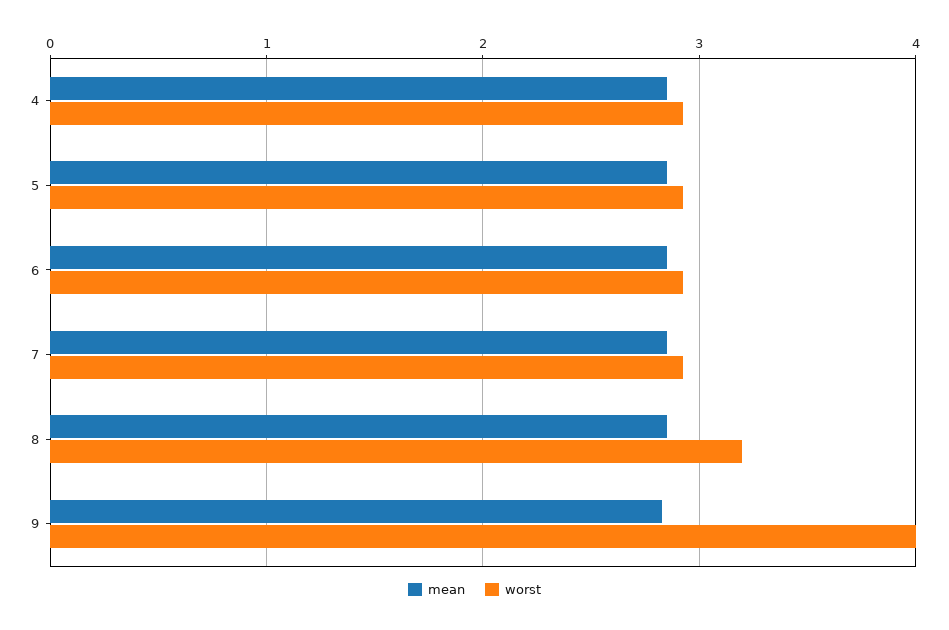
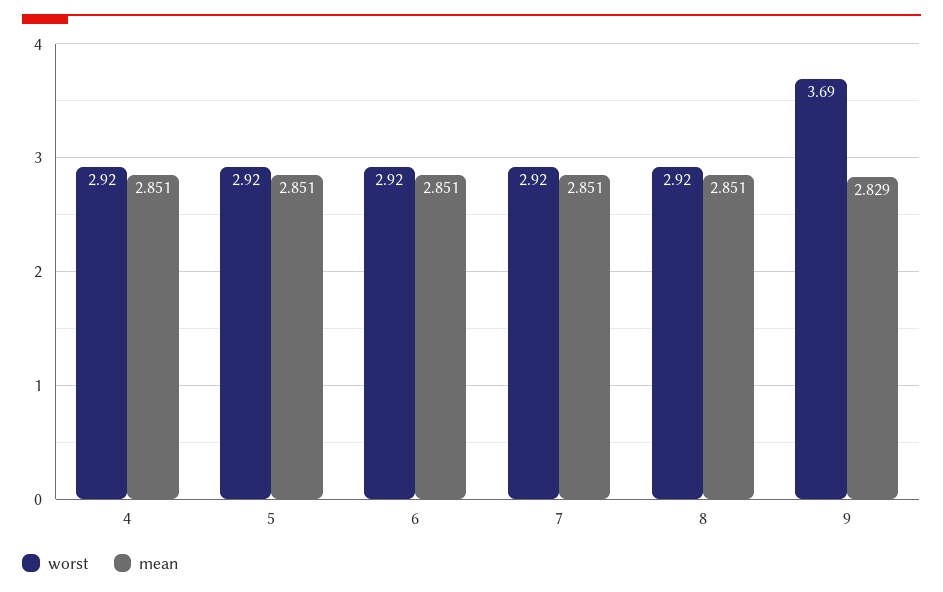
worst, 8: 3.2 -> 2.92
worst, 9: 4 -> 3.69

